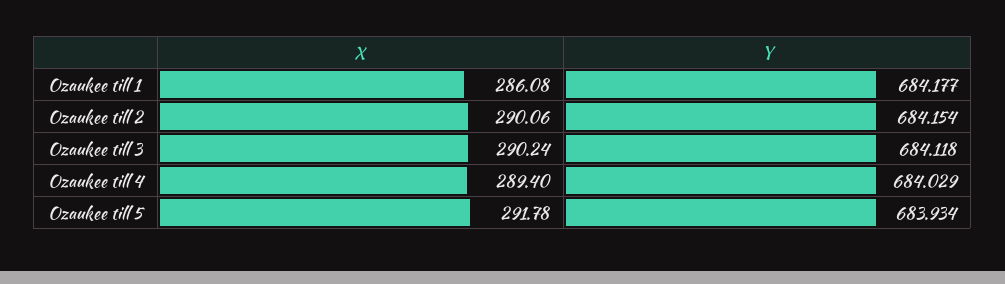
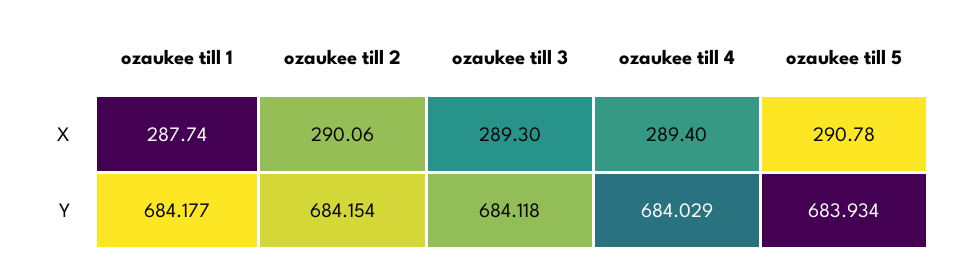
X, Ozaukee till 1: 286.08 -> 287.74
X, Ozaukee till 3: 290.24 -> 289.3
X, Ozaukee till 5: 291.78 -> 290.78

